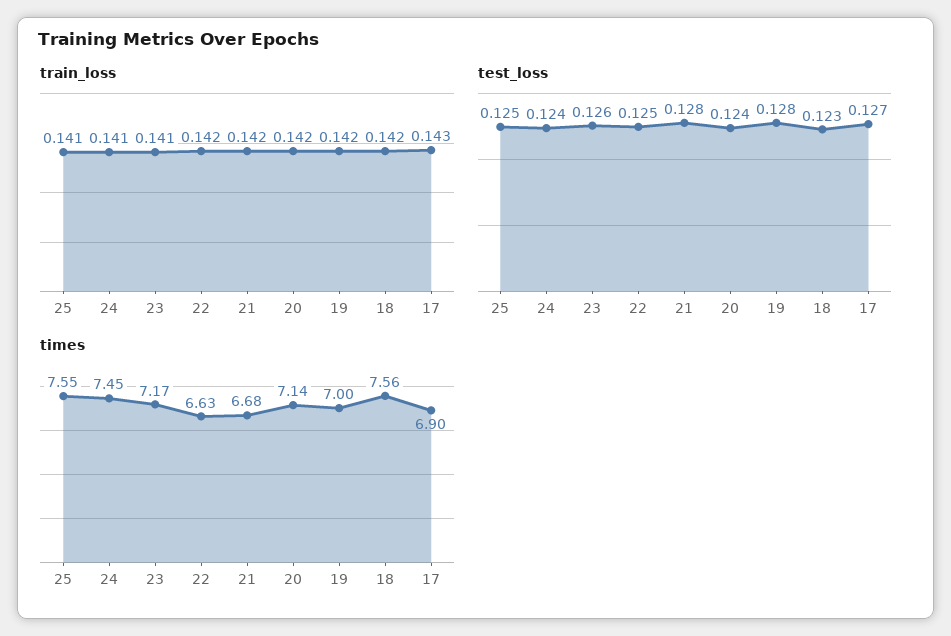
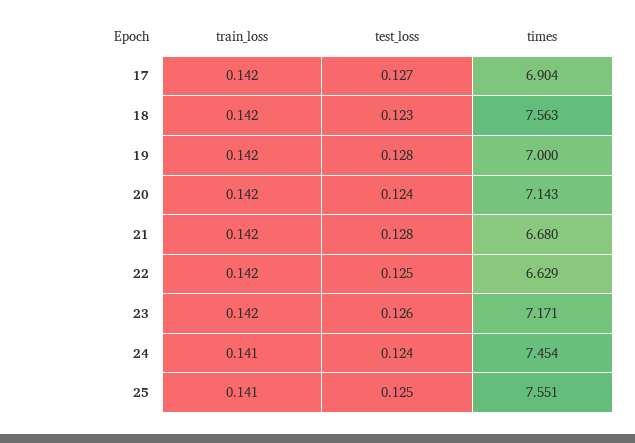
train_loss, 23: 0.141 -> 0.142
train_loss, 17: 0.143 -> 0.142

